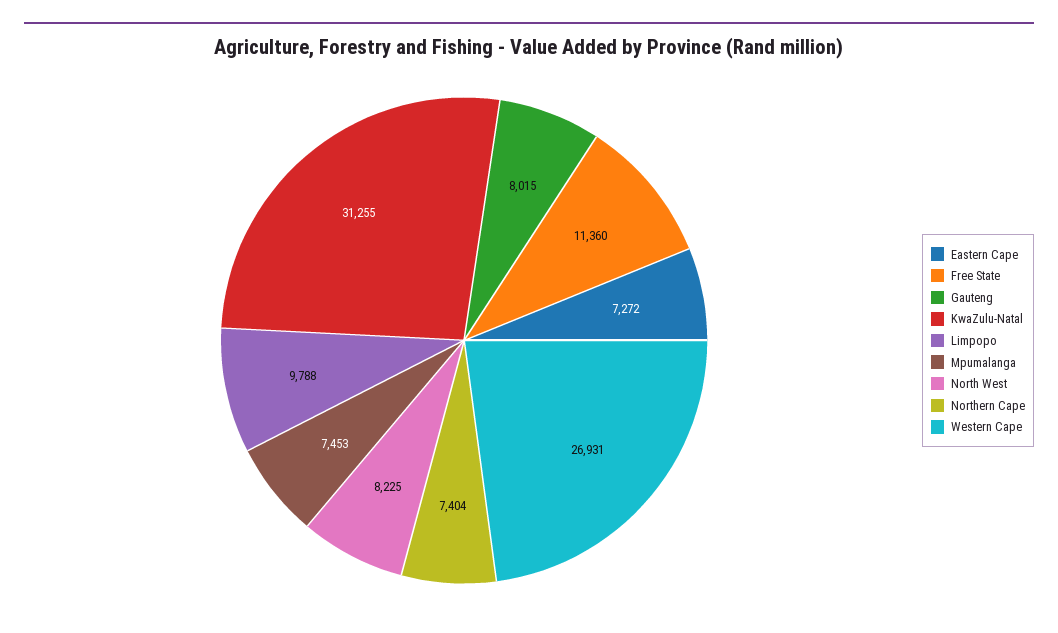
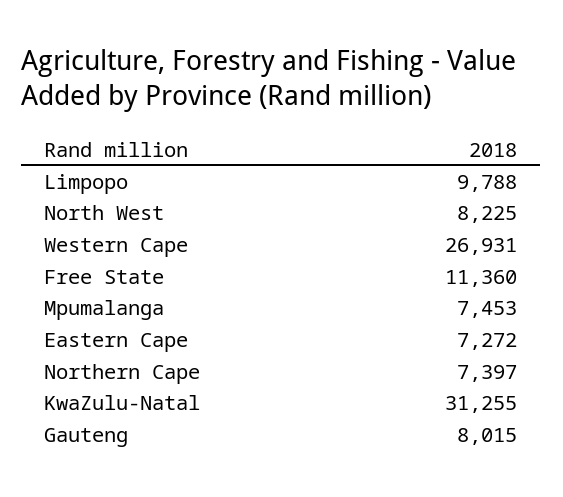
Northern Cape: 7404 -> 7397

